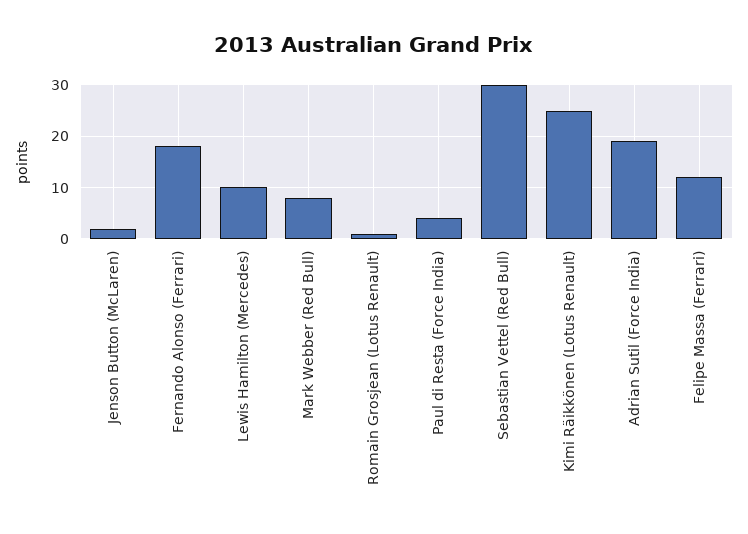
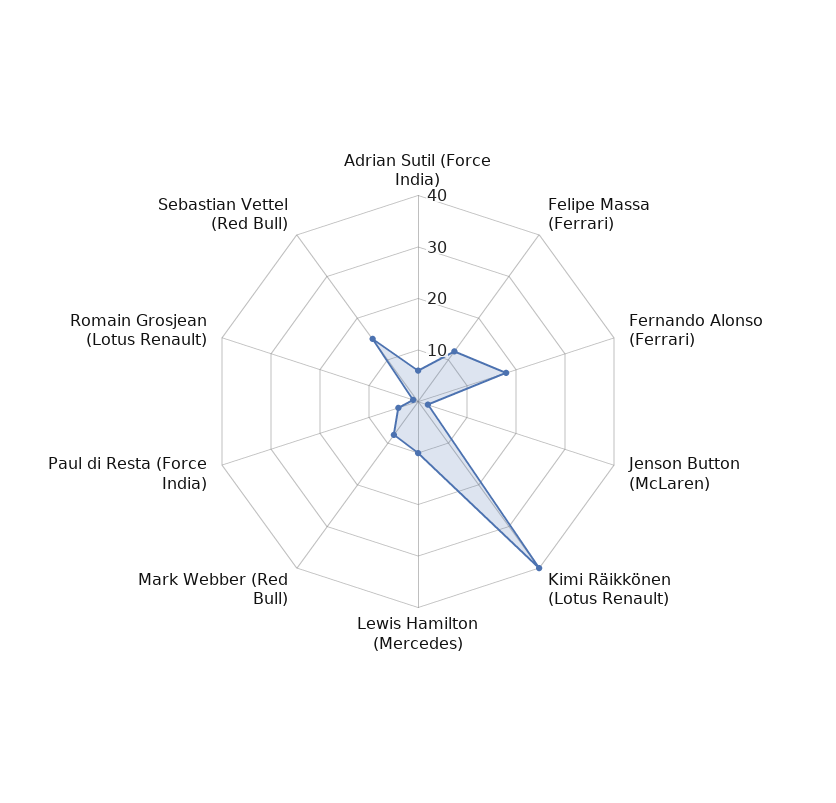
Sebastian Vettel (Red Bull): 30 -> 15
Kimi Räikkönen (Lotus Renault): 25 -> 40
Adrian Sutil (Force India): 20 -> 5

